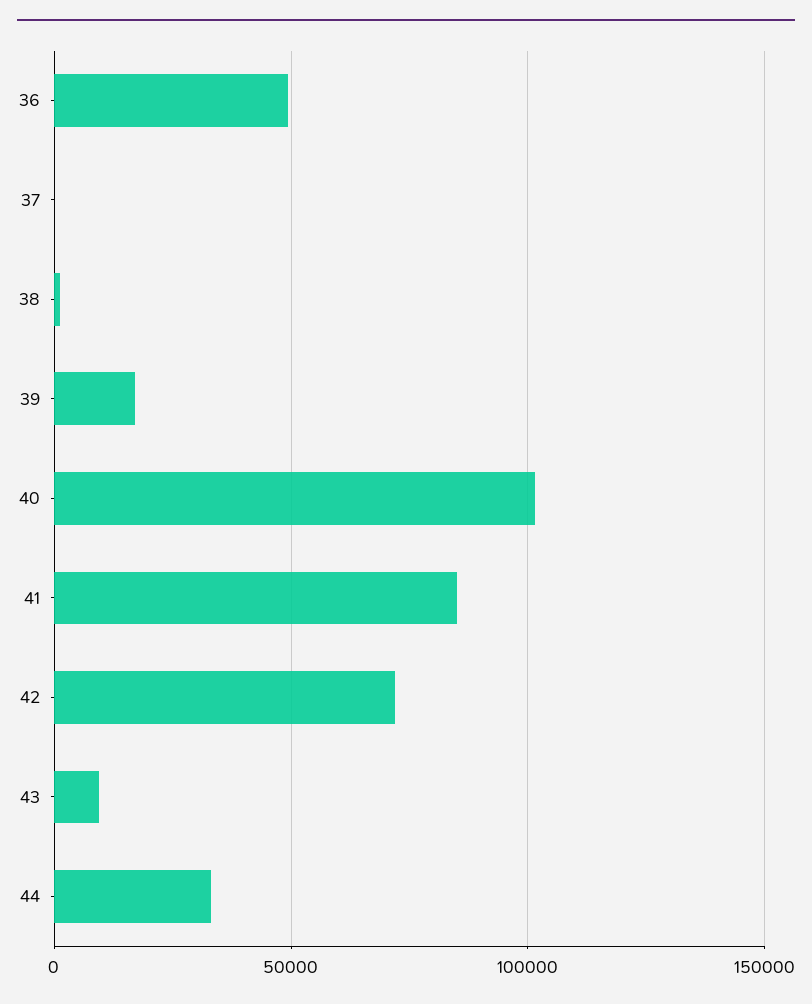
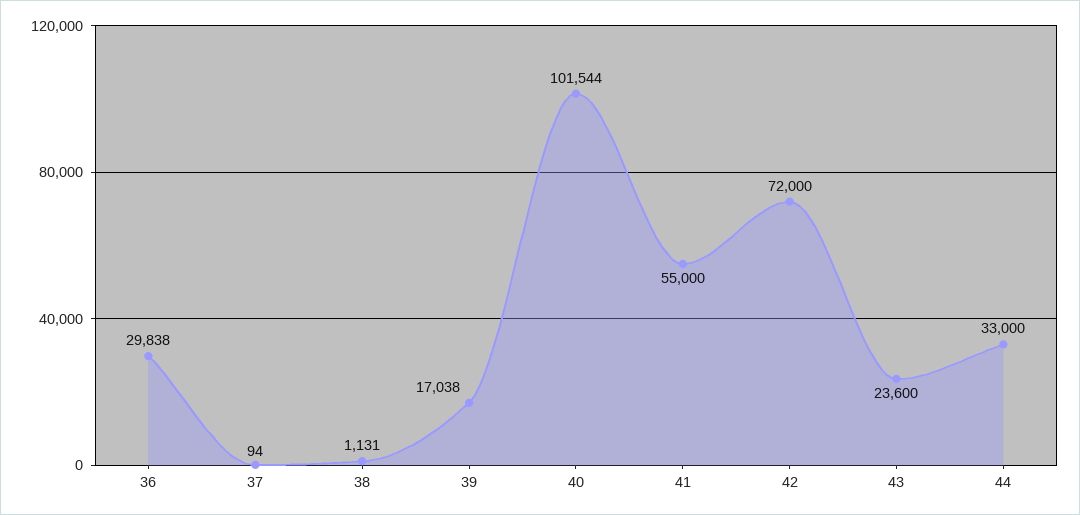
36: 50000 -> 29838
41: 85000 -> 55000
43: 10000 -> 23600

